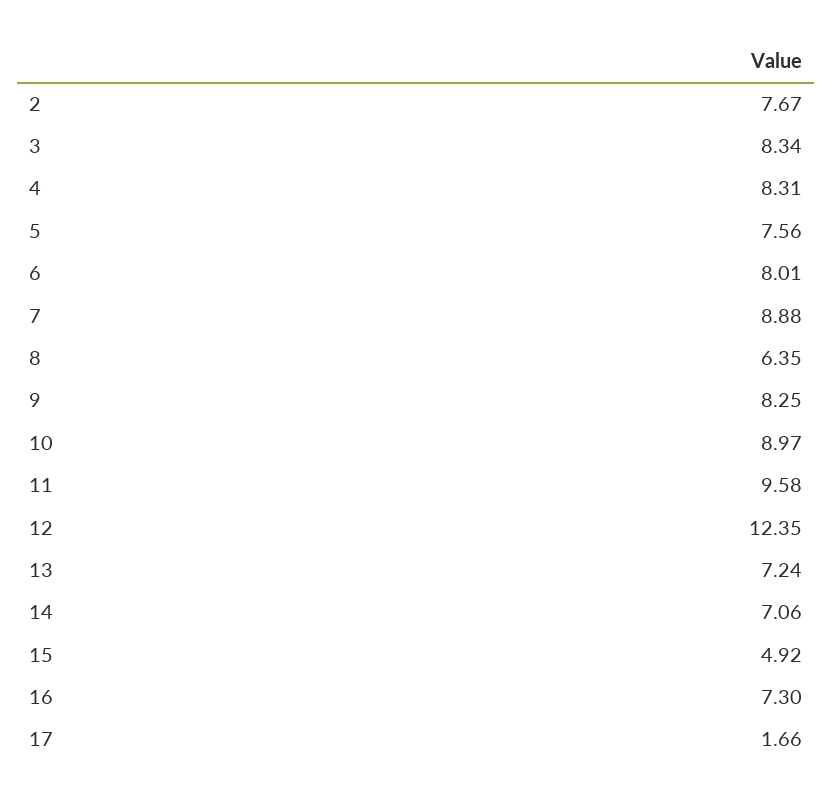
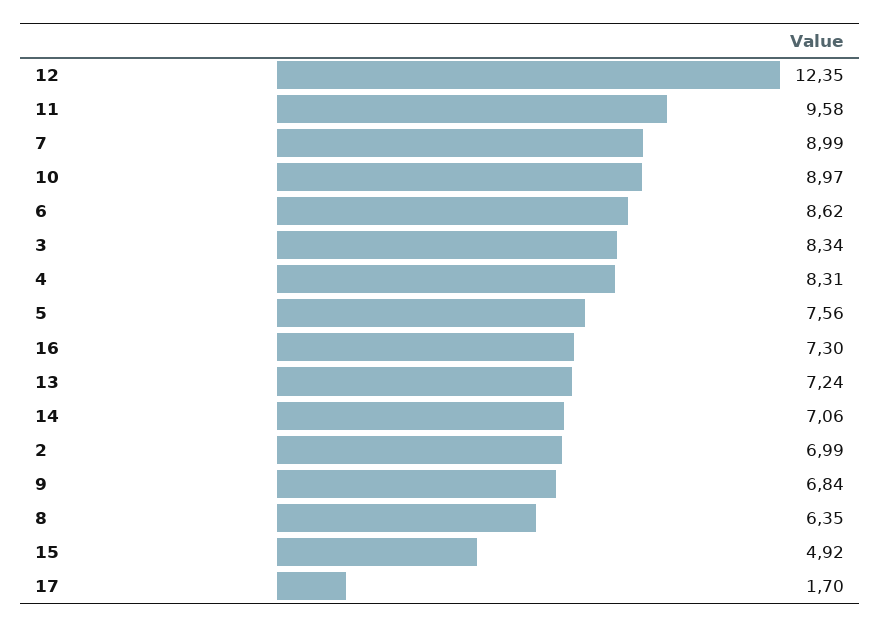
2: 7.67 -> 6.99
6: 8.01 -> 8.62
7: 8.88 -> 8.99
9: 8.25 -> 6.84
17: 1.66 -> 1.7

